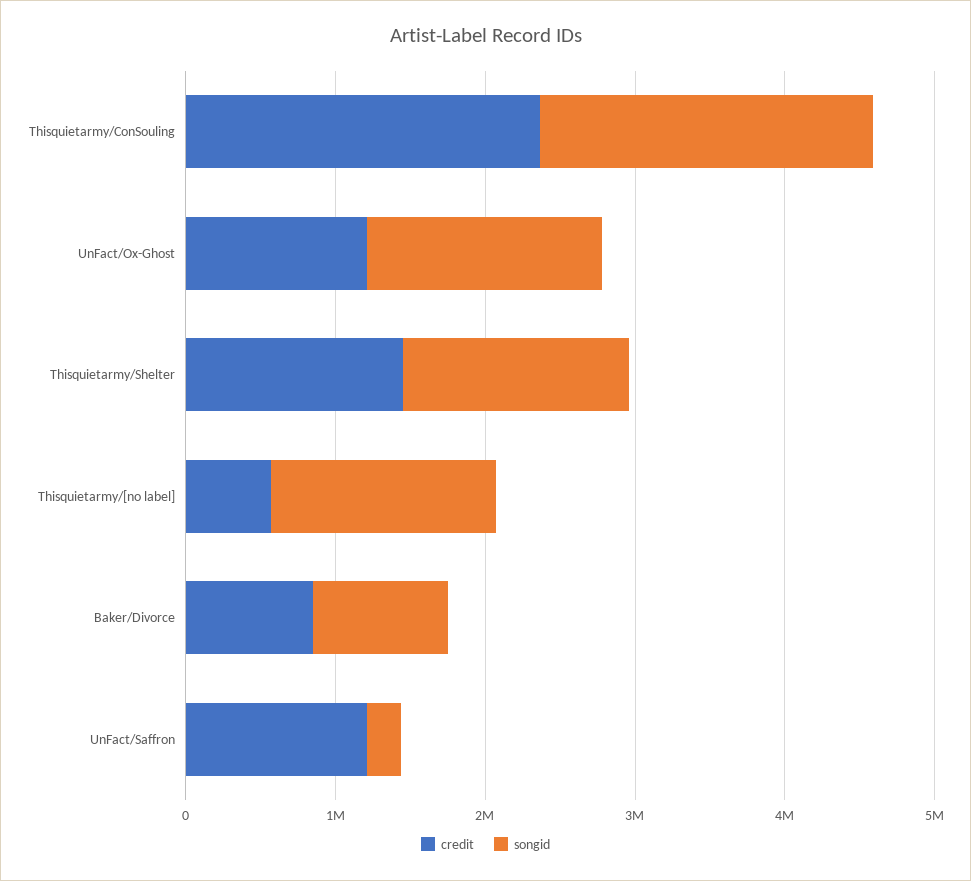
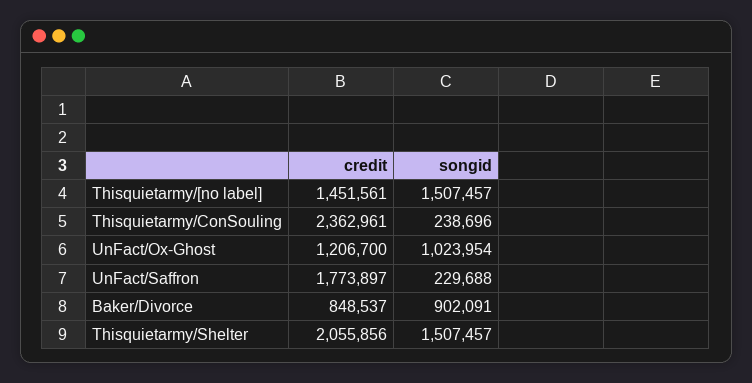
songid, Thisquietarmy/ConSouling: 2200000 -> 238696
songid, UnFact/Ox-Ghost: 1600000 -> 1023954
credit, Thisquietarmy/Shelter: 1400000 -> 2055856
credit, Thisquietarmy/[no label]: 600000 -> 1451561
credit, UnFact/Saffron: 1200000 -> 1773897

